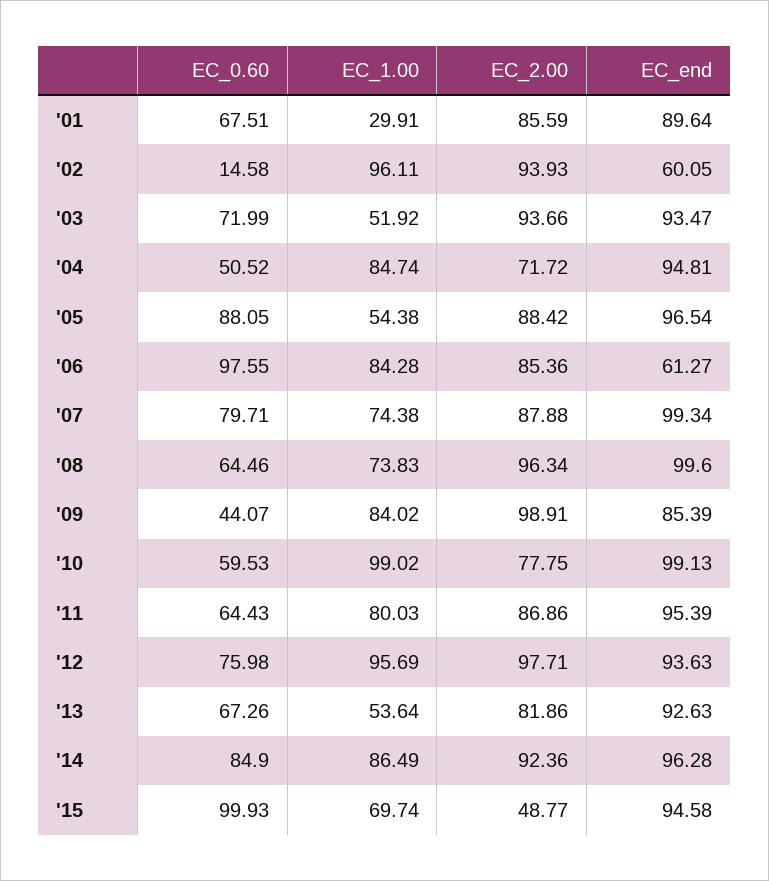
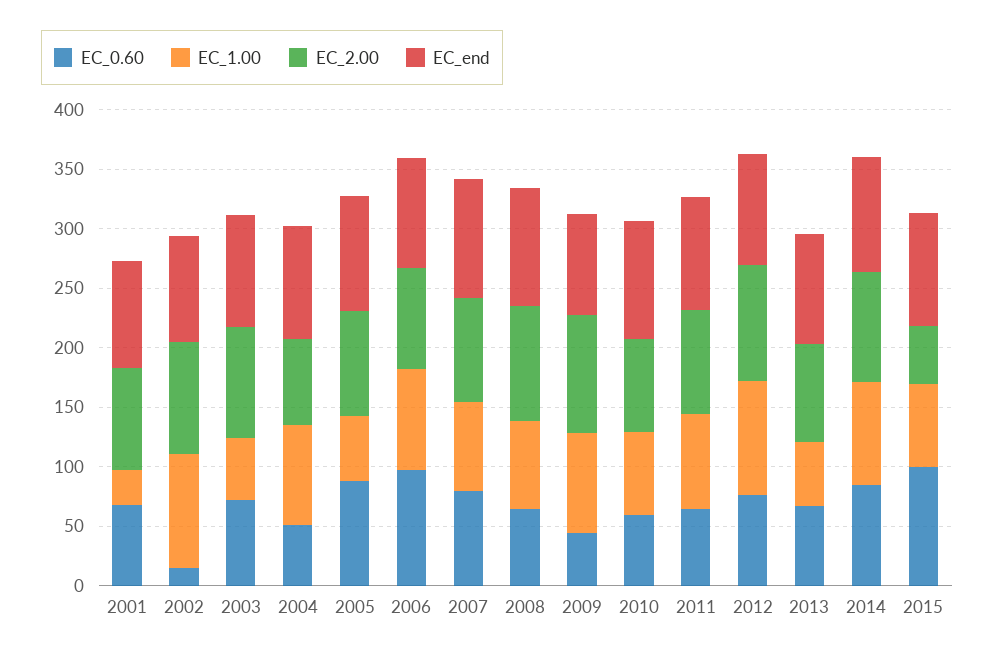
EC_end, '02: 60.05 -> 90
EC_end, '06: 61.27 -> 90
EC_1.00, '10: 99.02 -> 70

